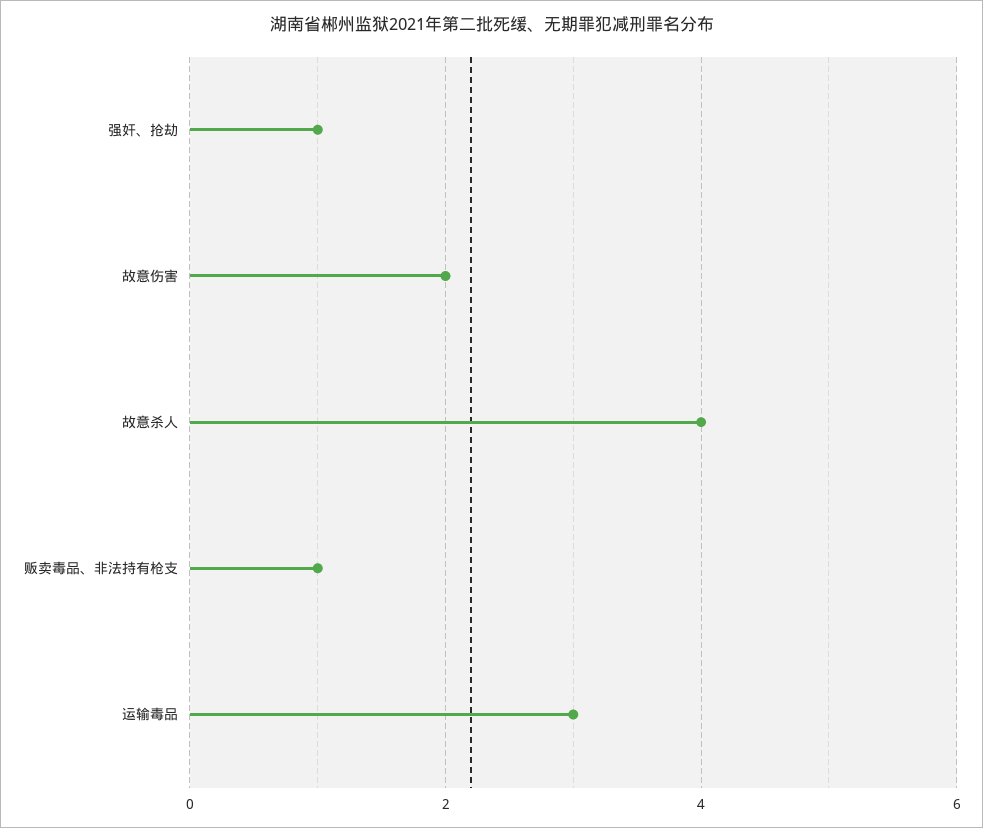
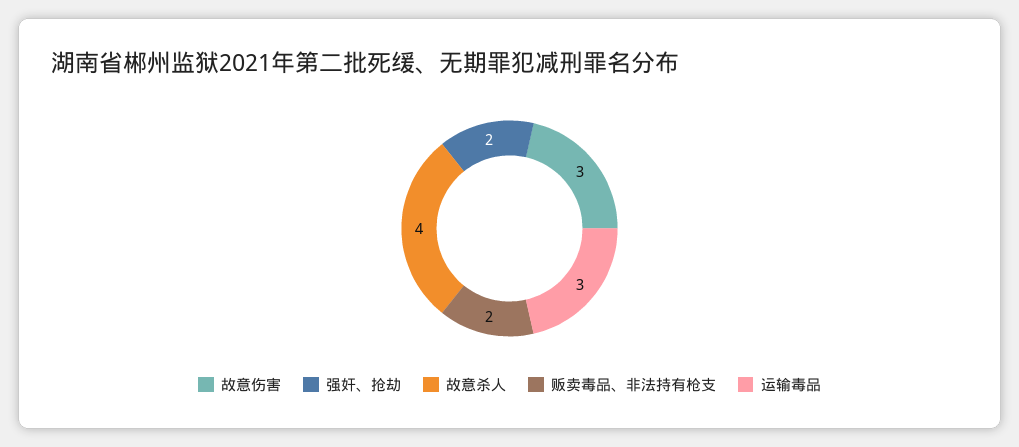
强奸、抢劫: 1 -> 2
故意伤害: 2 -> 3
贩卖毒品、非法持有枪支: 1 -> 2

